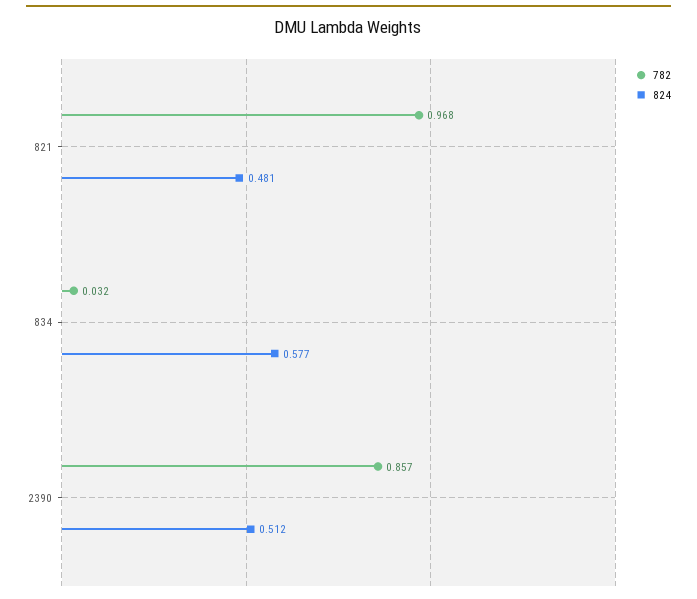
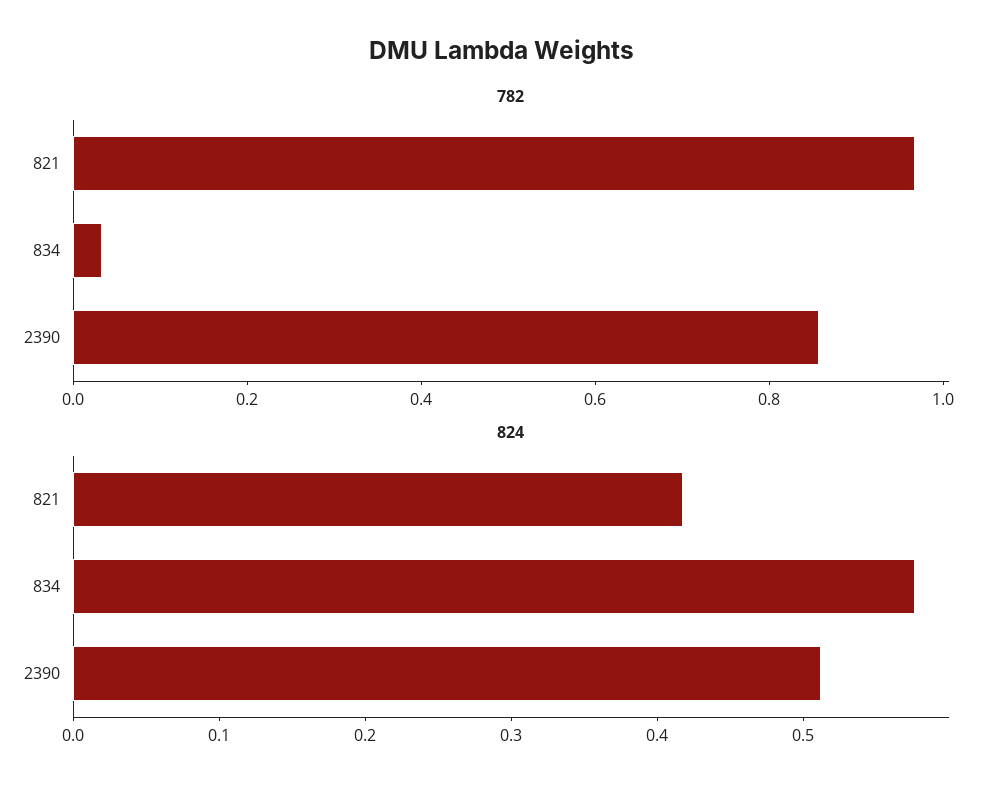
824, 821: 0.481 -> 0.42

